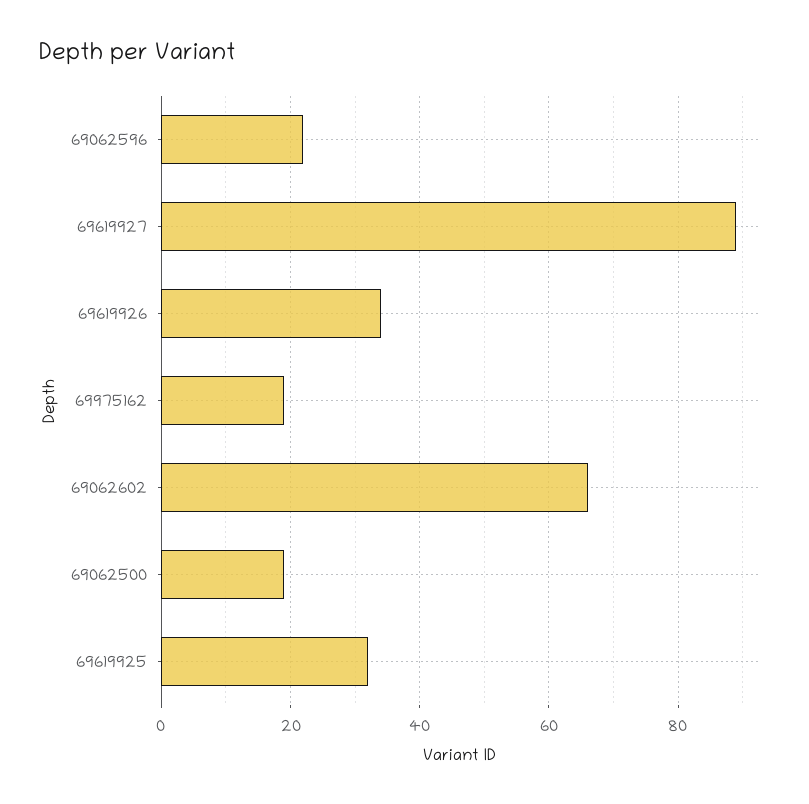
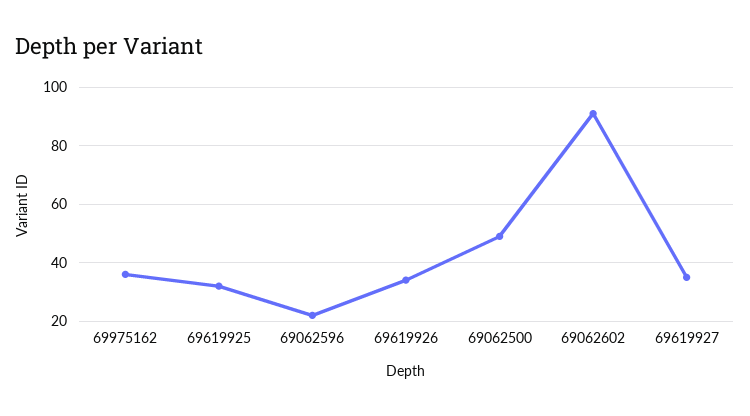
69619927: 90 -> 35
69975162: 20 -> 35
69062602: 65 -> 90
69062500: 20 -> 50

